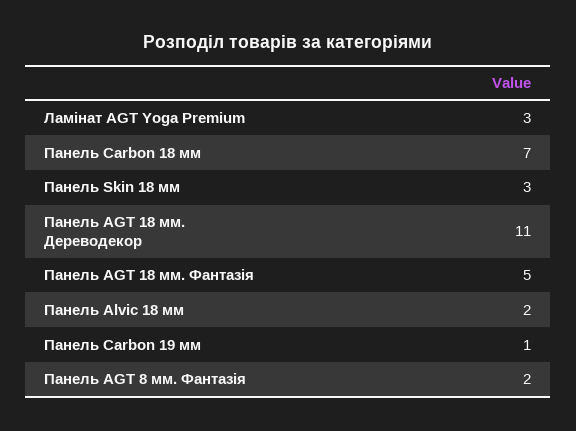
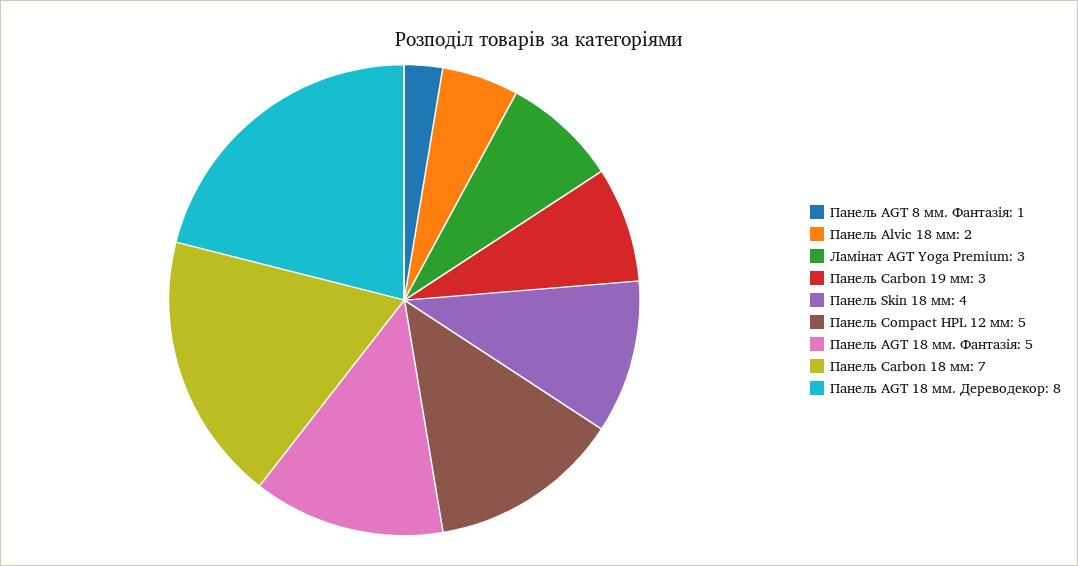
Панель Skin 18 мм: 3 -> 4
Панель AGT 18 мм. Дереводекор: 11 -> 8
Панель Carbon 19 мм: 1 -> 3
Панель AGT 8 мм. Фантазія: 2 -> 1
Панель Сompact HPL 12 мм: none -> 5

